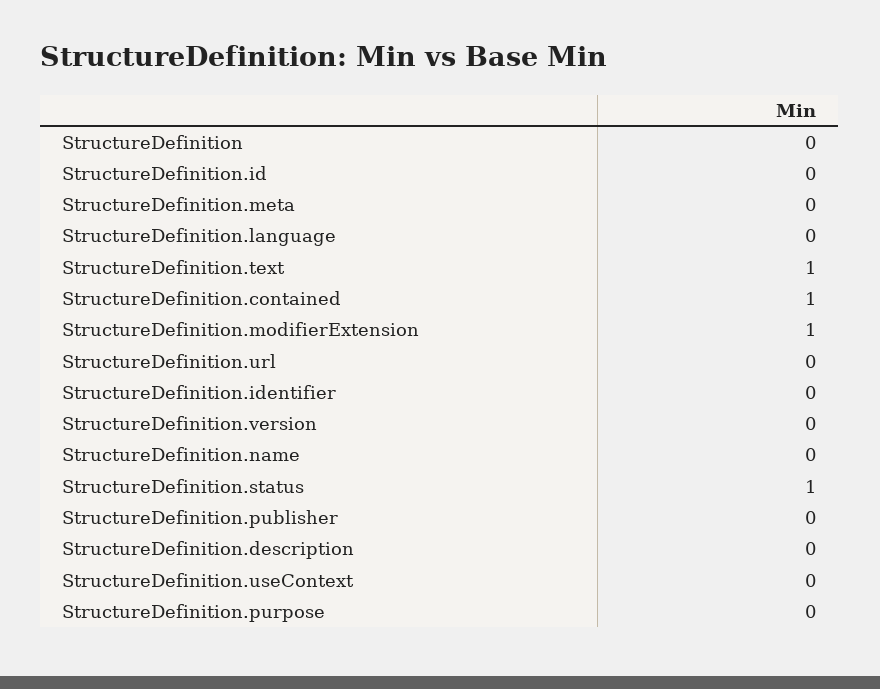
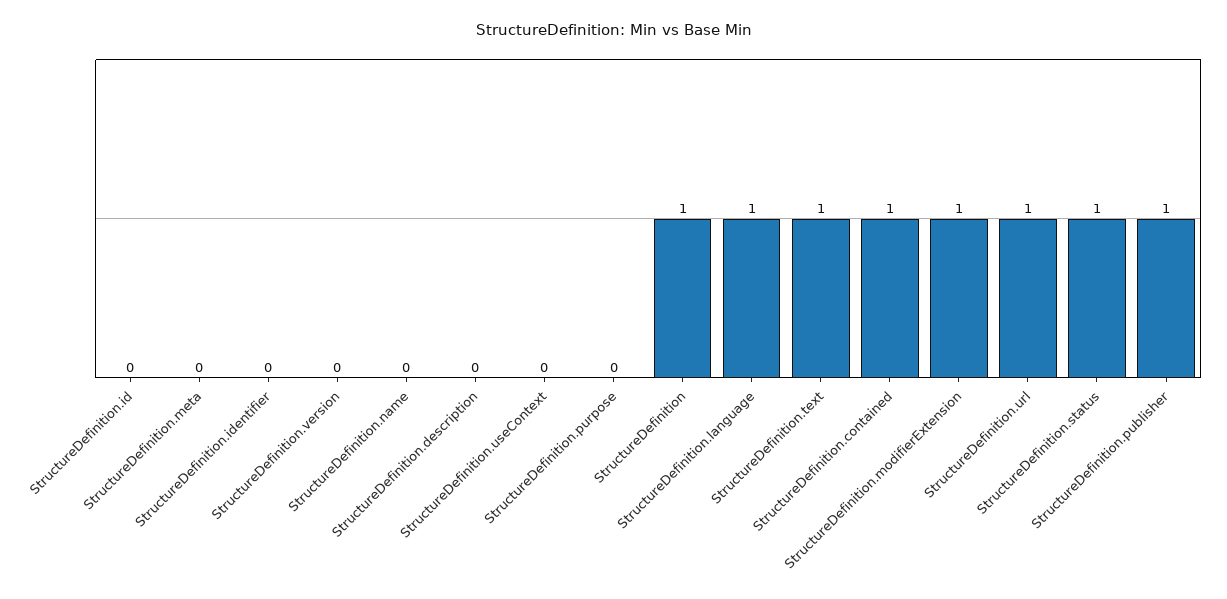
StructureDefinition: 0 -> 1
StructureDefinition.language: 0 -> 1
StructureDefinition.url: 0 -> 1
StructureDefinition.publisher: 0 -> 1

